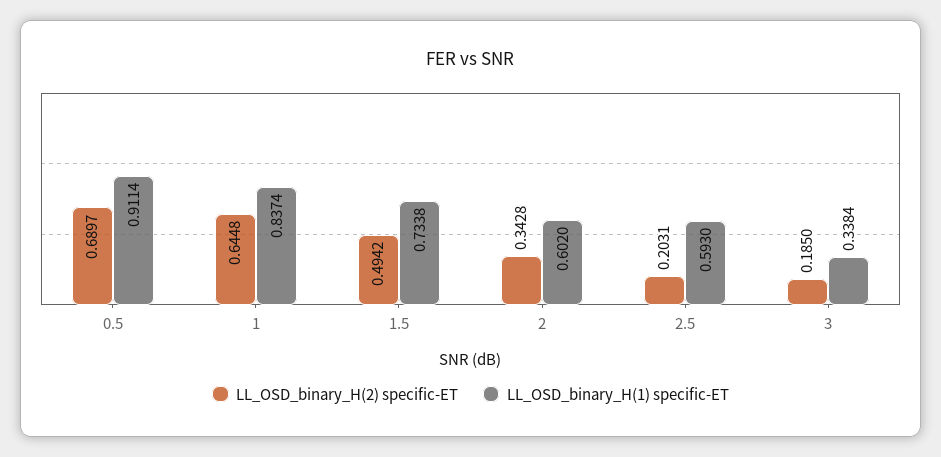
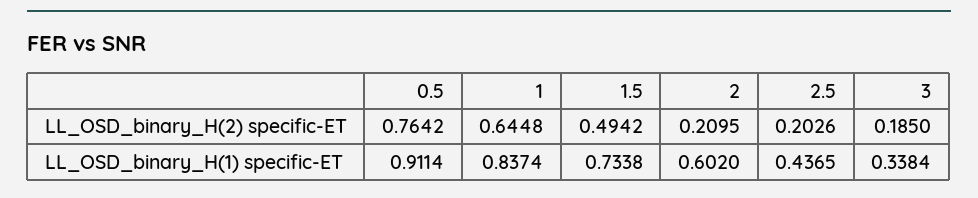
LL_OSD_binary_H(2) specific-ET, 0.5: 0.6897 -> 0.7642
LL_OSD_binary_H(2) specific-ET, 2: 0.3428 -> 0.2095
LL_OSD_binary_H(2) specific-ET, 2.5: 0.2031 -> 0.2026
LL_OSD_binary_H(1) specific-ET, 2.5: 0.593 -> 0.4365

